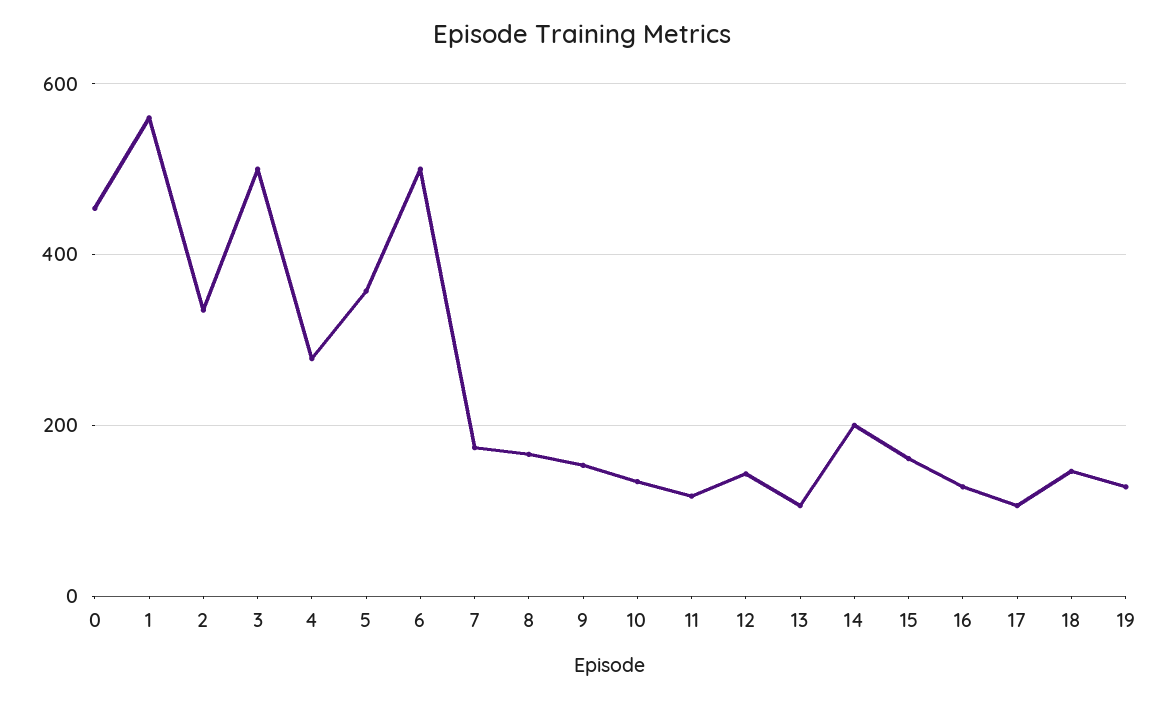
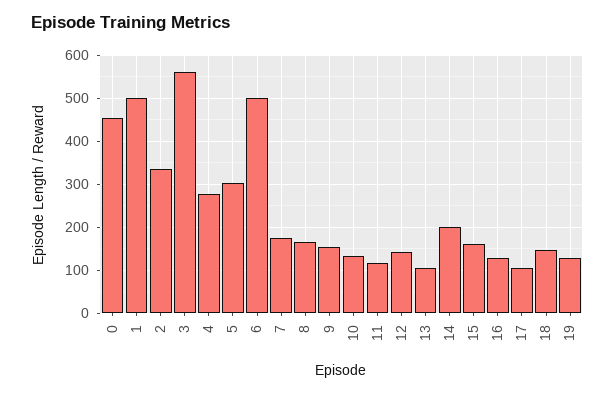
1: 560 -> 500
3: 500 -> 560
5: 360 -> 300

